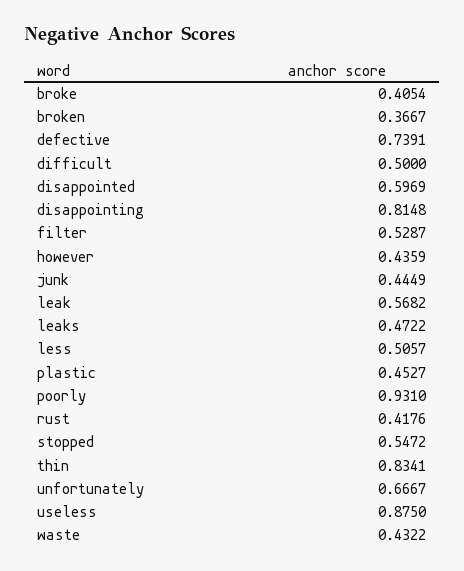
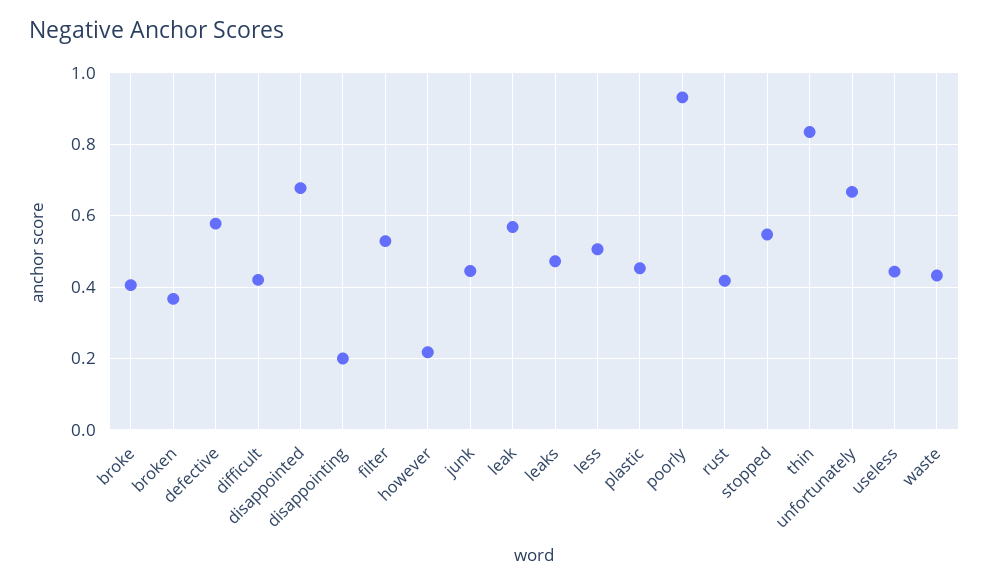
defective: 0.7391 -> 0.58
difficult: 0.5 -> 0.42
disappointed: 0.5969 -> 0.68
disappointing: 0.8148 -> 0.2
however: 0.4359 -> 0.22
useless: 0.875 -> 0.44

